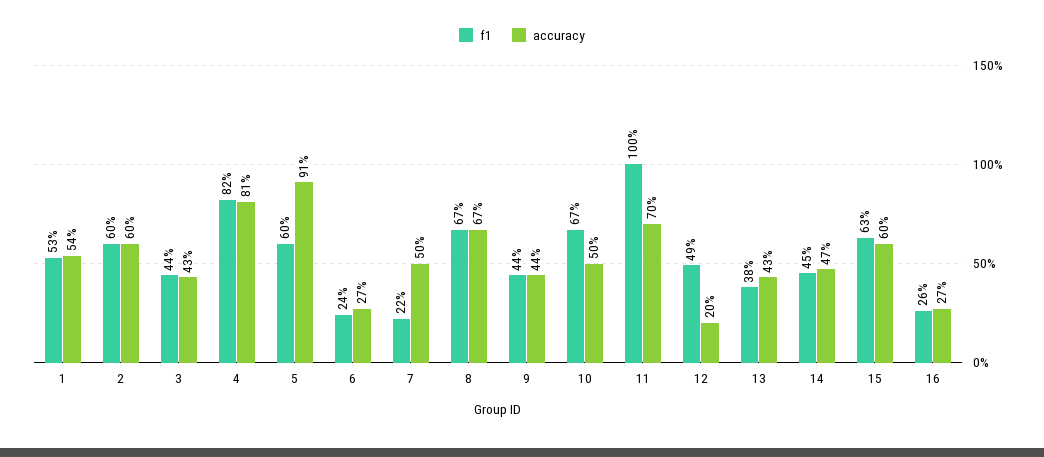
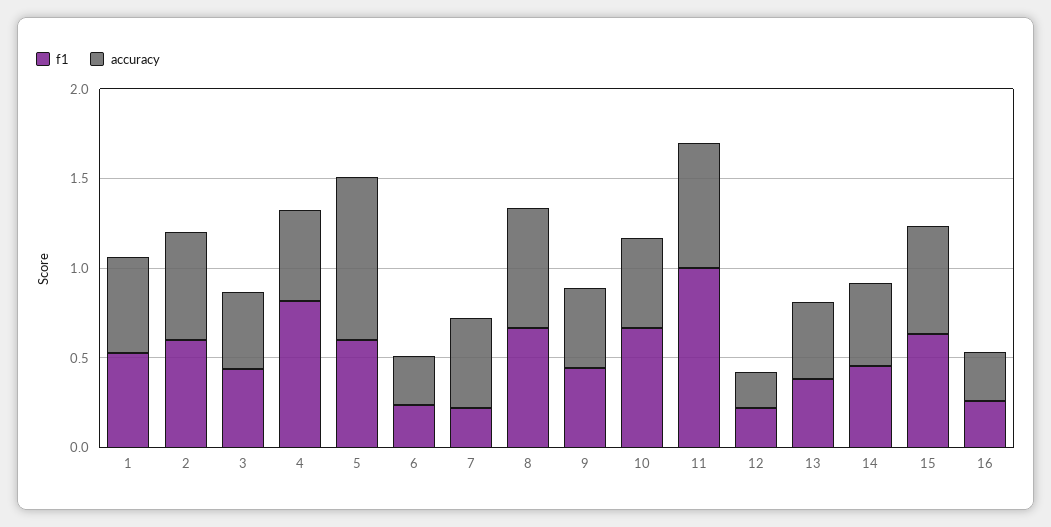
accuracy, 4: 0.81 -> 0.5
f1, 12: 0.49 -> 0.2

